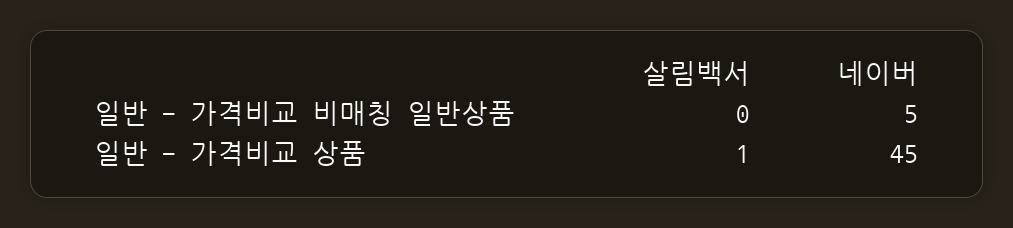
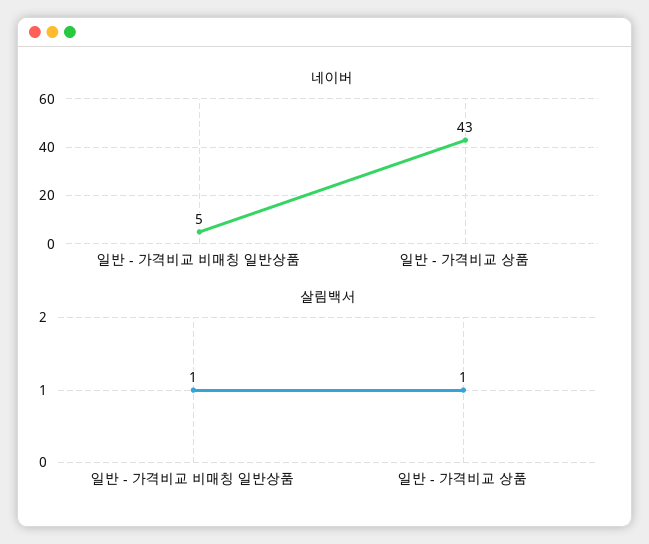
살림백서, 일반 - 가격비교 비매칭 일반상품: 0 -> 1
네이버, 일반 - 가격비교 상품: 45 -> 43

